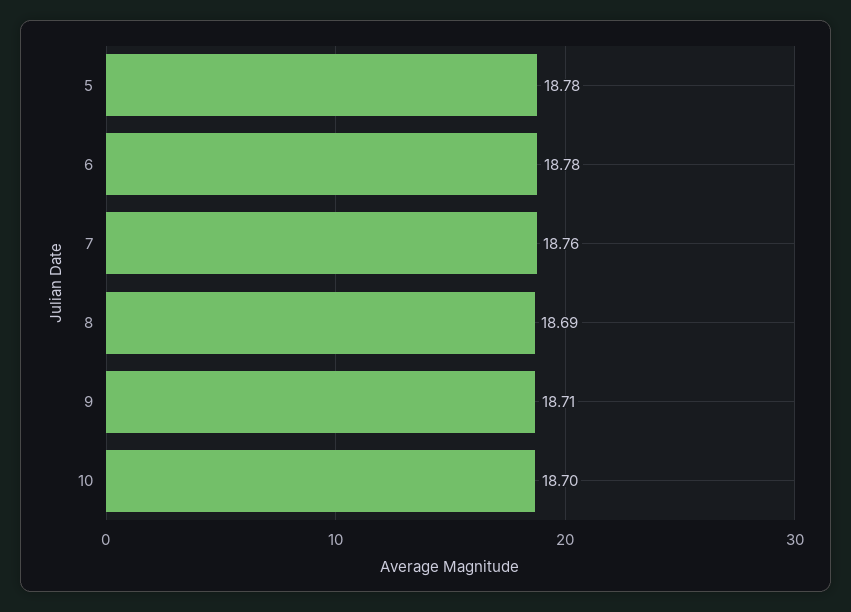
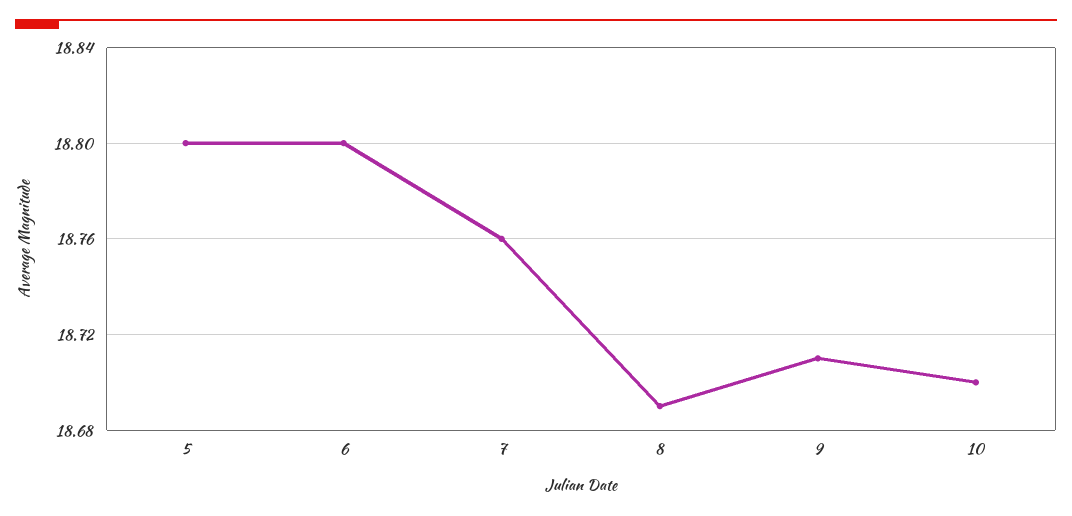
5: 18.78 -> 18.8
6: 18.78 -> 18.8

